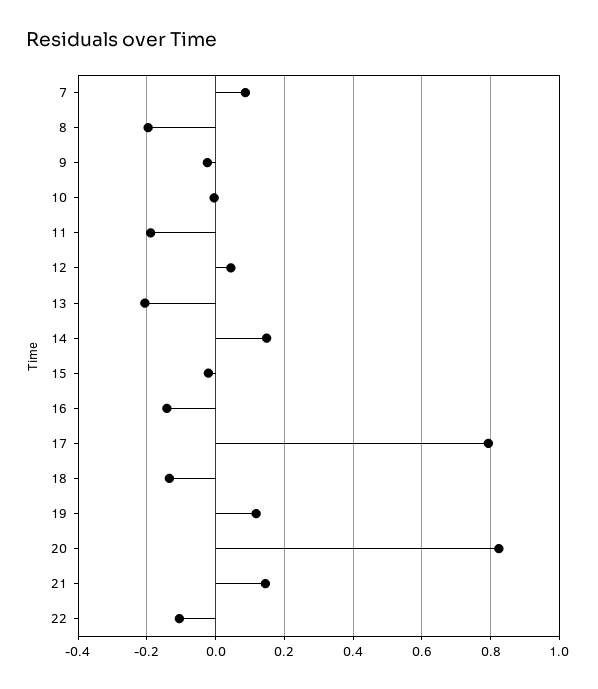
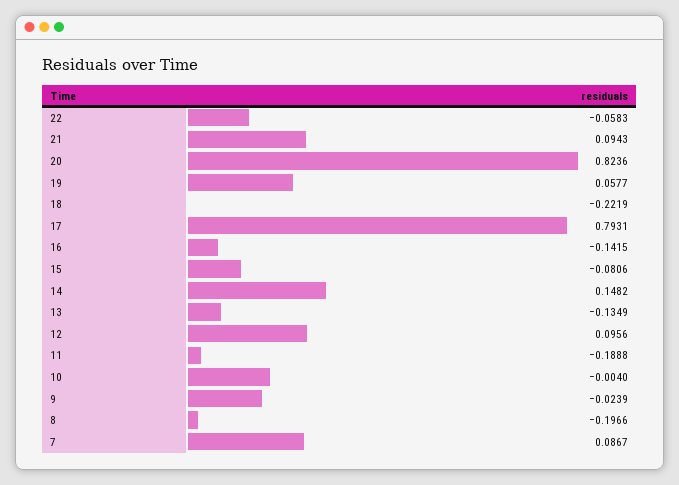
12: 0.04 -> 0.0956
13: -0.2 -> -0.1349
15: -0.02 -> -0.0806
18: -0.14 -> -0.2219
19: 0.12 -> 0.0577
21: 0.14 -> 0.0943
22: -0.1 -> -0.0583

